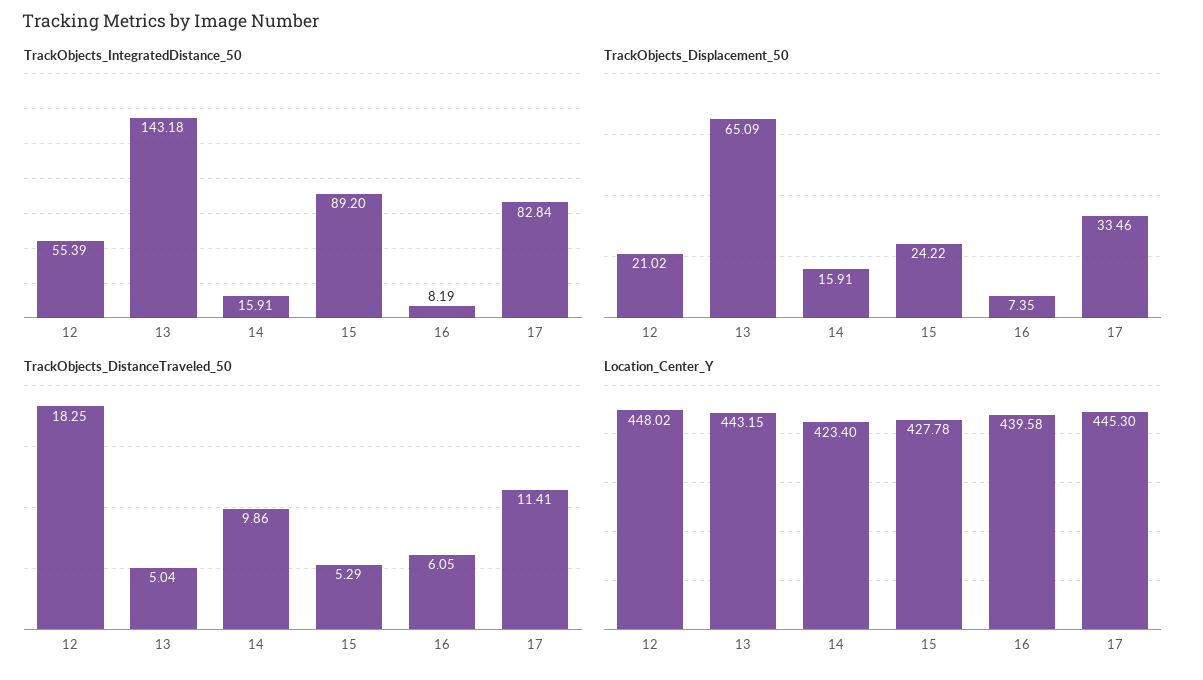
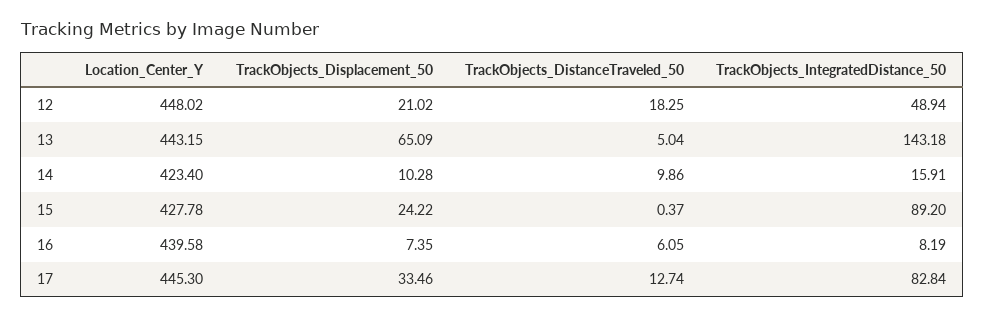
TrackObjects_IntegratedDistance_50, 12: 55.39 -> 48.94
TrackObjects_Displacement_50, 14: 15.91 -> 10.28
TrackObjects_DistanceTraveled_50, 15: 5.29 -> 0.37
TrackObjects_DistanceTraveled_50, 17: 11.41 -> 12.74

